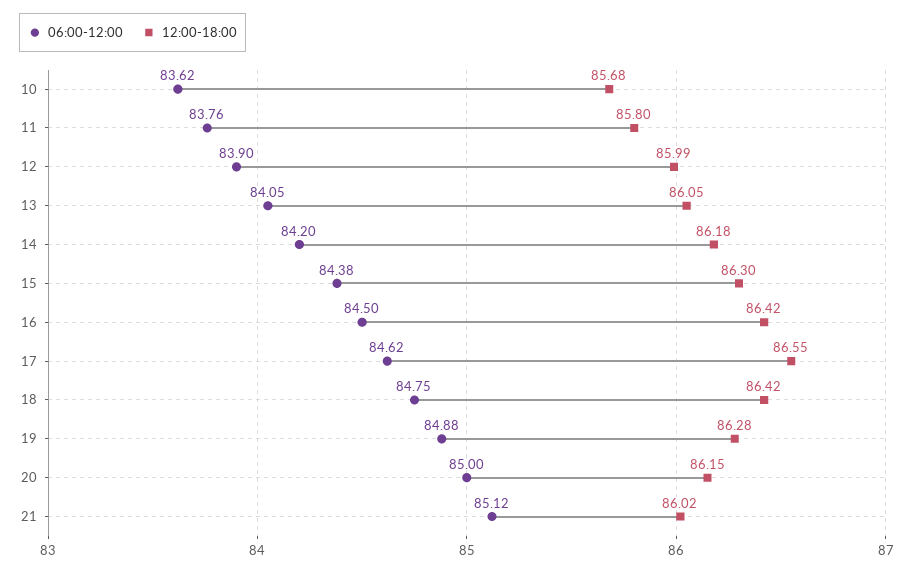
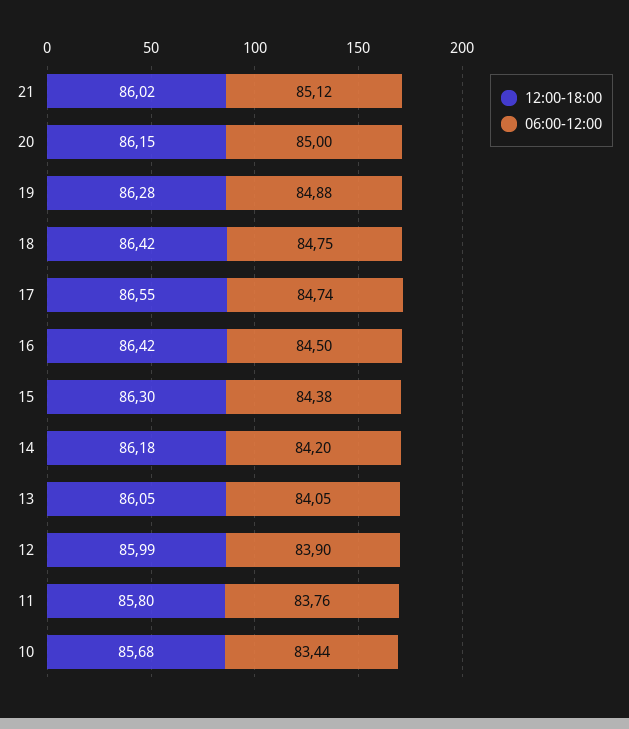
06:00-12:00, 10: 83.62 -> 83.44
06:00-12:00, 17: 84.62 -> 84.74

